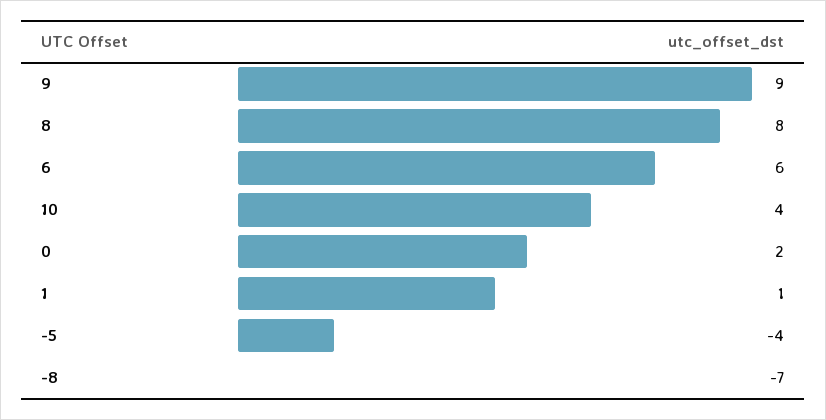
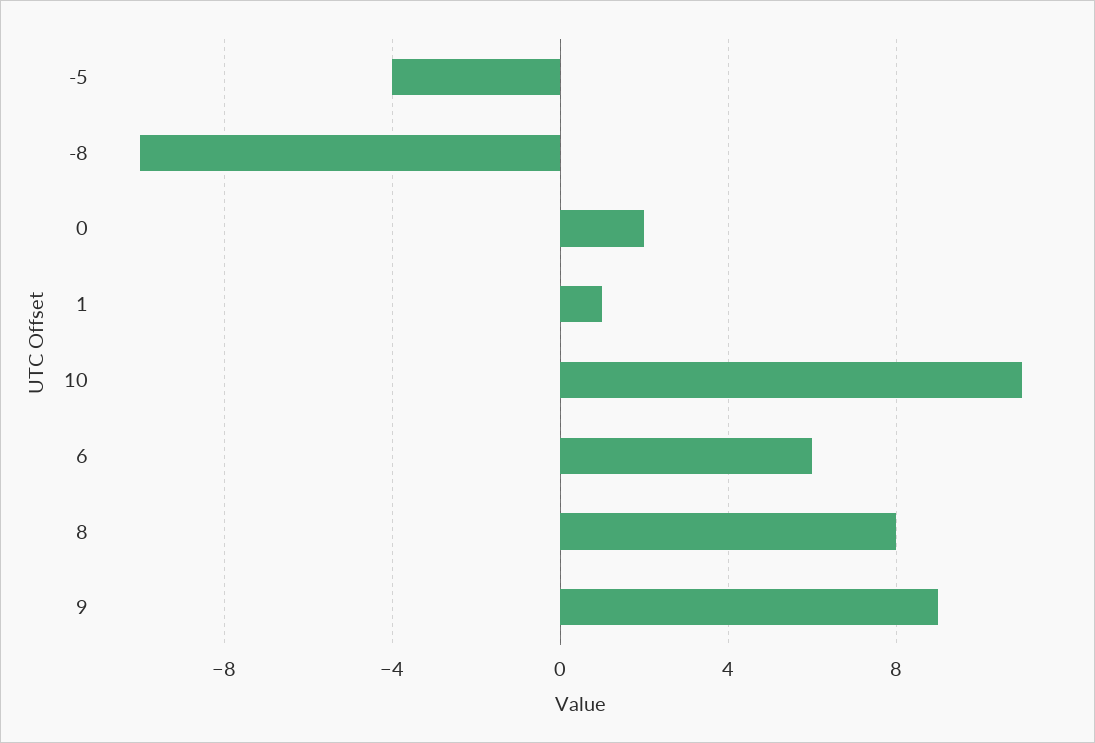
10: 4 -> 11
-8: -7 -> -10

